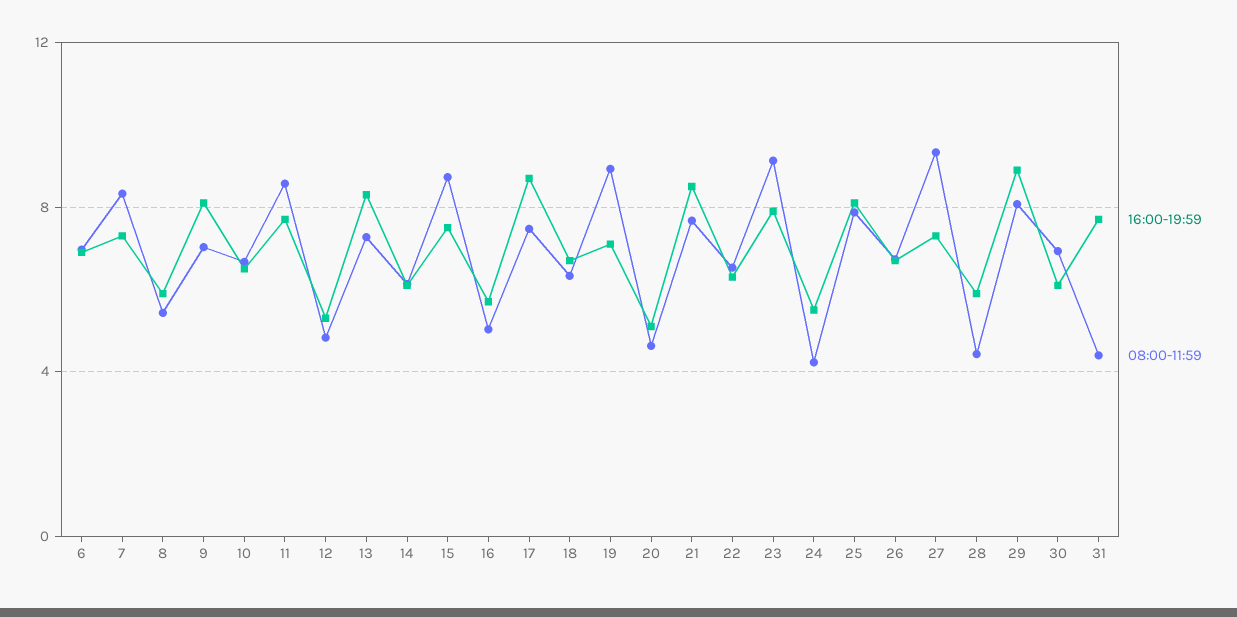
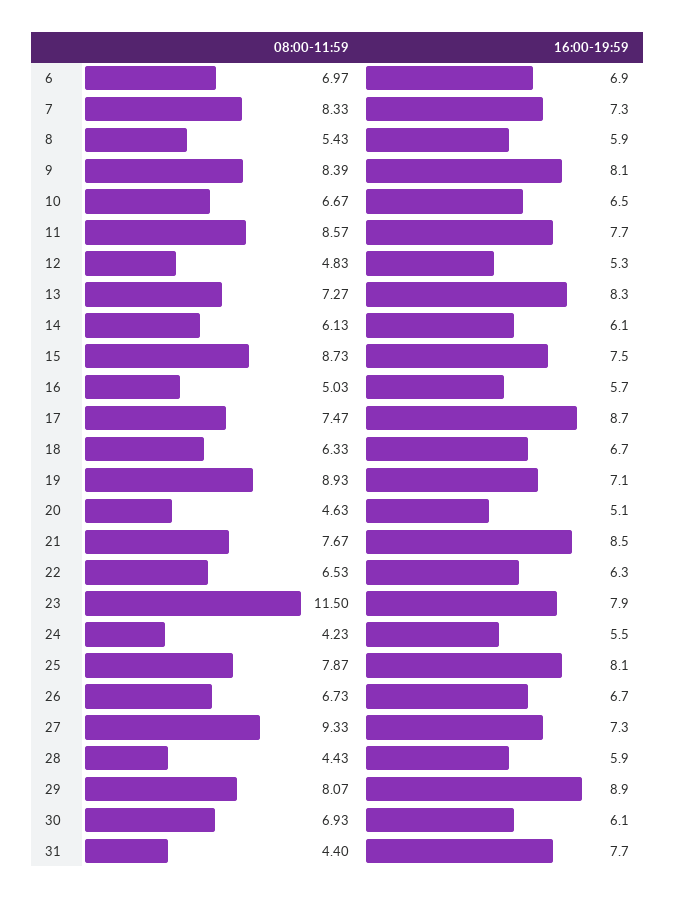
08:00-11:59, 9: 7 -> 8.39
08:00-11:59, 23: 9 -> 11.5

